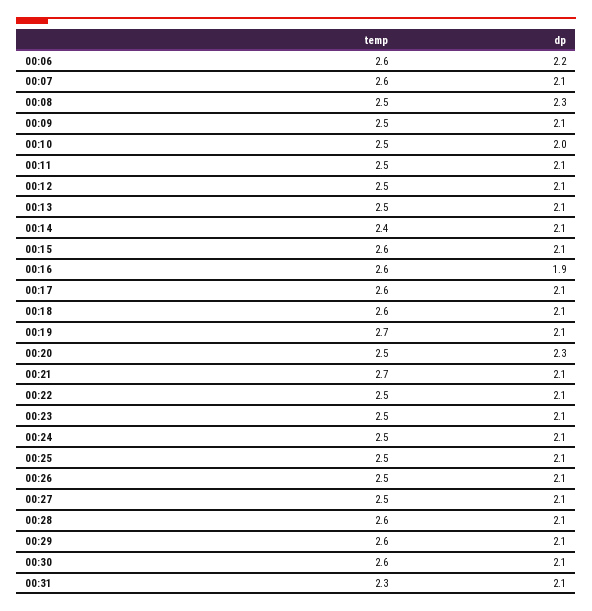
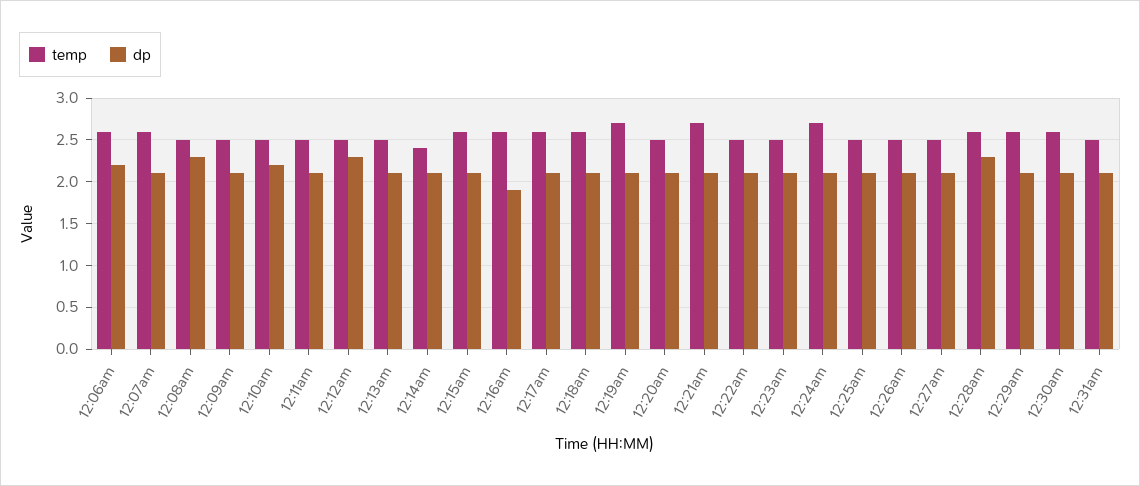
dp, 00:10: 2 -> 2.2
dp, 00:12: 2.1 -> 2.3
dp, 00:20: 2.3 -> 2.1
temp, 00:24: 2.5 -> 2.7
dp, 00:28: 2.1 -> 2.3
temp, 00:31: 2.3 -> 2.5

